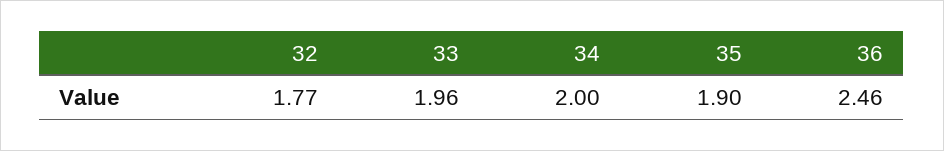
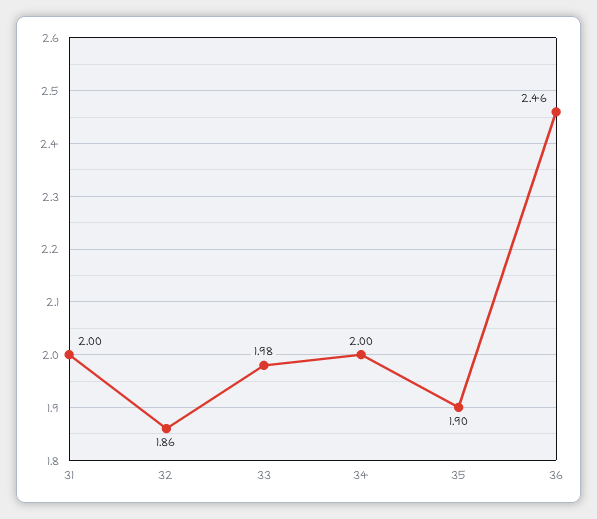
32: 1.77 -> 1.86
33: 1.96 -> 1.98
31: none -> 2

